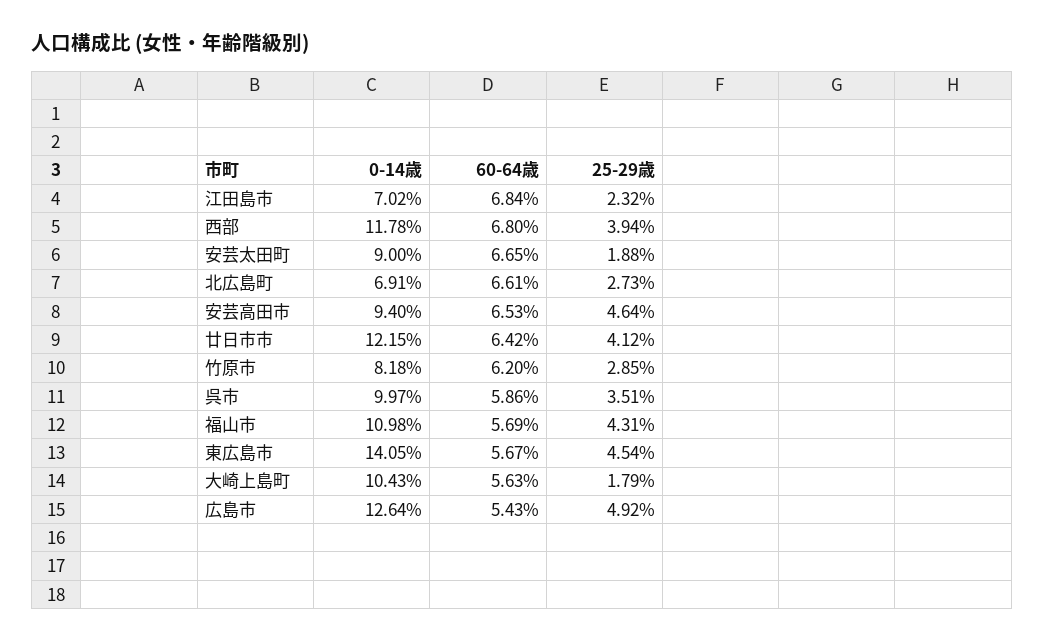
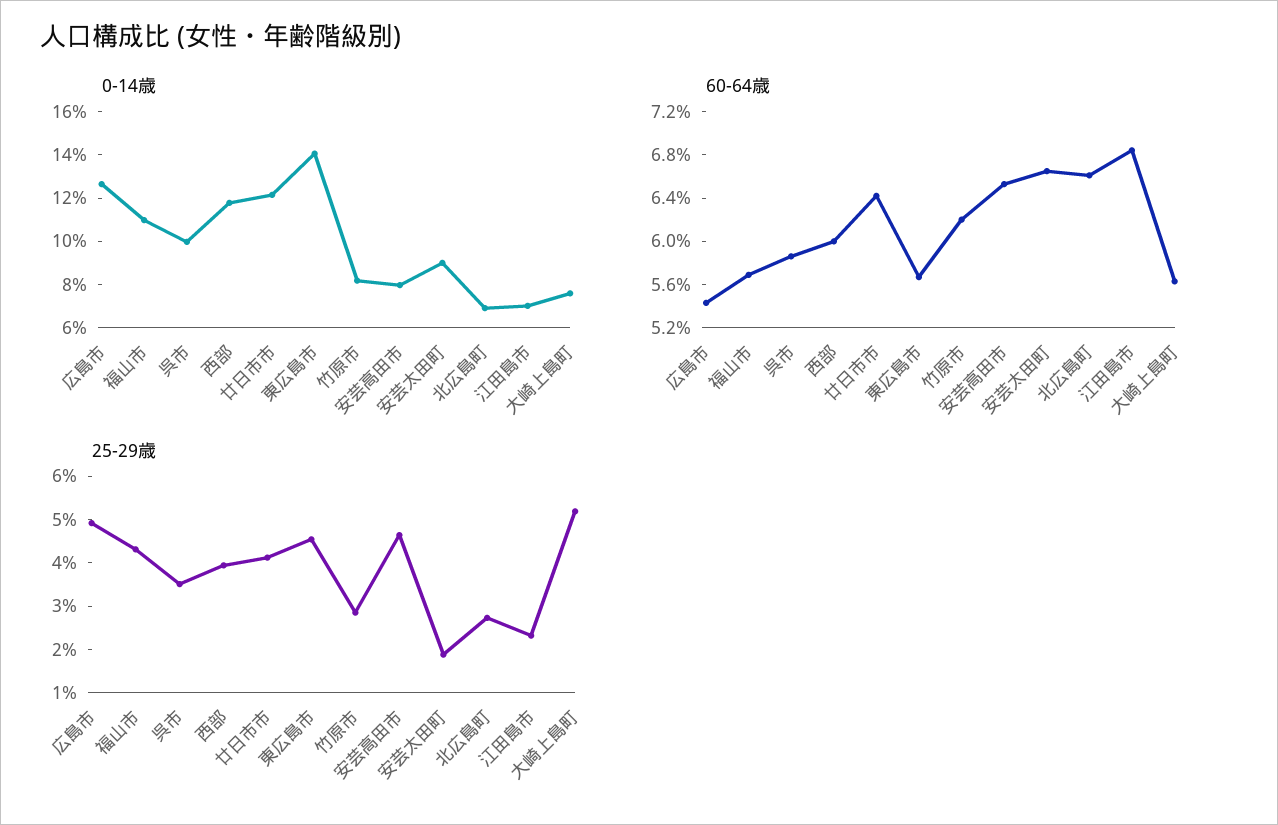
60-64歳, 西部: 6.8 -> 6
0-14歳, 安芸高田市: 9.4 -> 8
0-14歳, 大崎上島町: 10.43 -> 7.5
25-29歳, 大崎上島町: 1.79 -> 5.2

